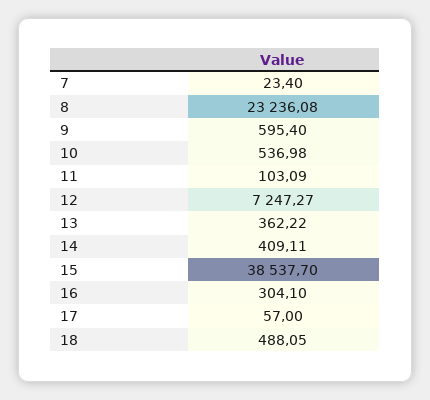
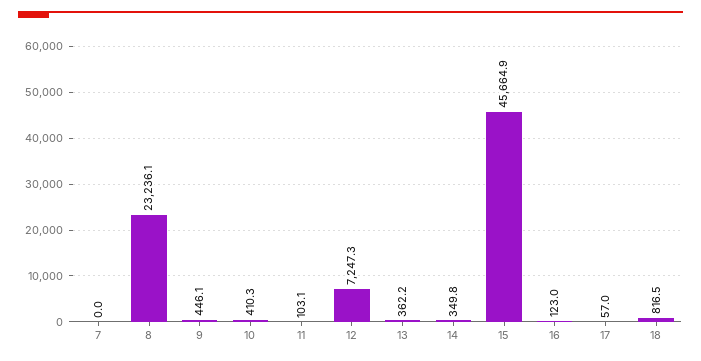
7: 23.4 -> 0
9: 595.4 -> 446.1
10: 536.98 -> 410.3
14: 409.11 -> 349.8
15: 38537.7 -> 45664.9
16: 304.1 -> 123
18: 488.05 -> 816.5

